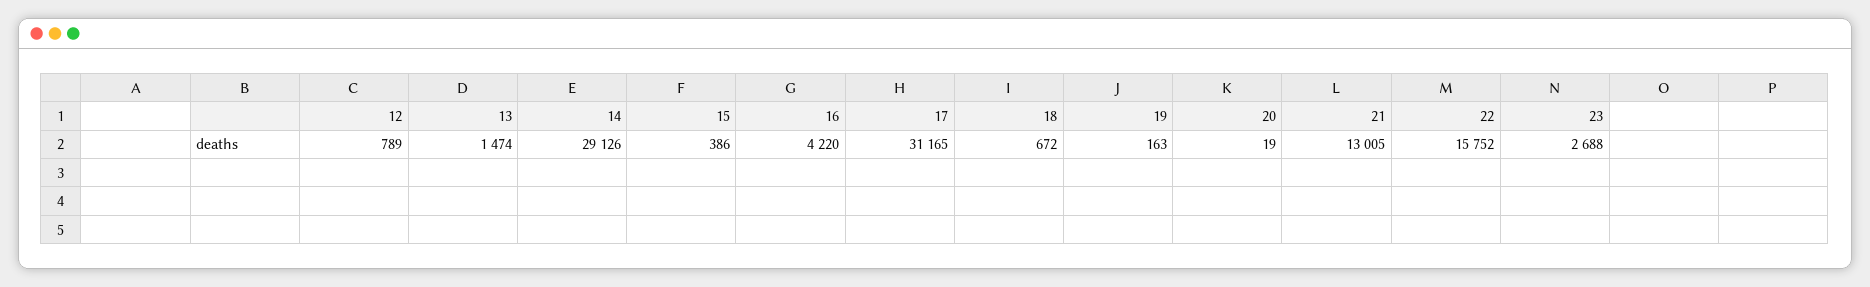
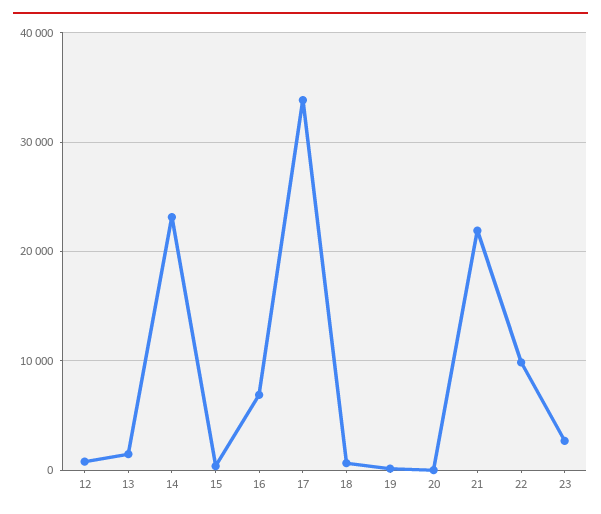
14: 29126 -> 23000
16: 4220 -> 7000
17: 31165 -> 34000
21: 13005 -> 22000
22: 15752 -> 10000

